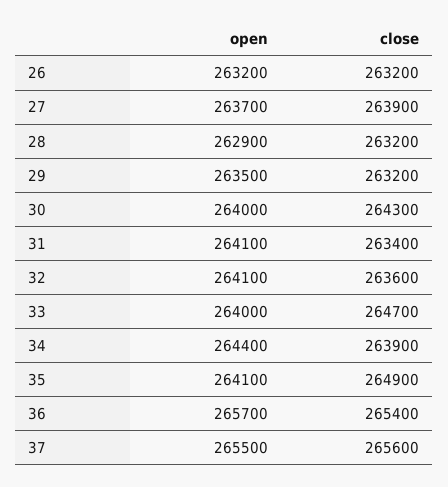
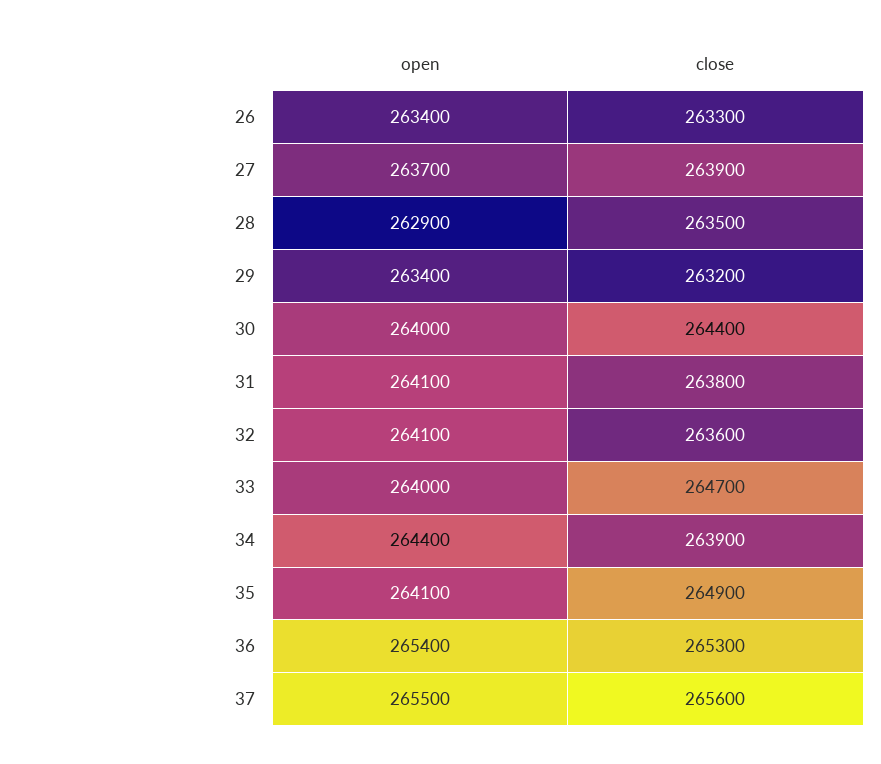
open, 26: 263200 -> 263400
close, 26: 263200 -> 263300
close, 28: 263200 -> 263500
open, 29: 263500 -> 263400
close, 30: 264300 -> 264400
close, 31: 263400 -> 263800
open, 36: 265700 -> 265400
close, 36: 265400 -> 265300

